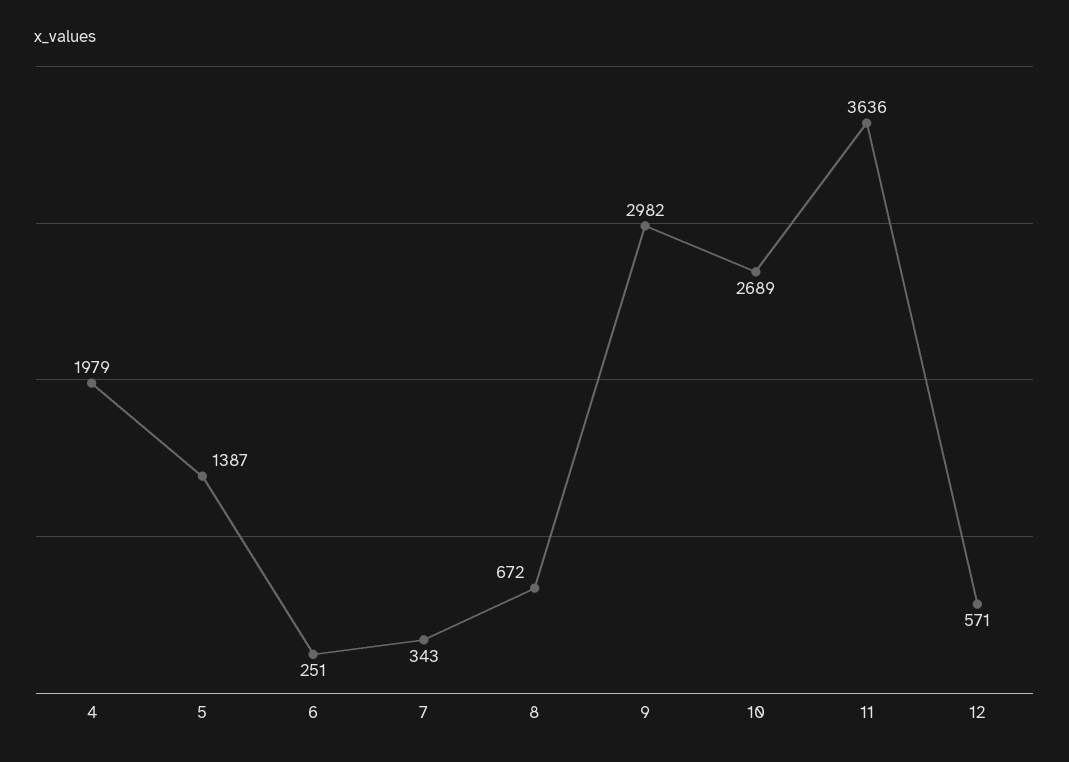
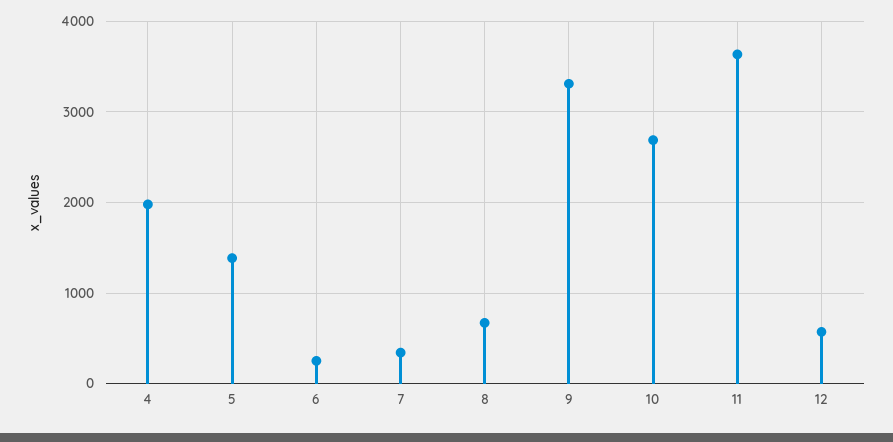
9: 2982 -> 3300

